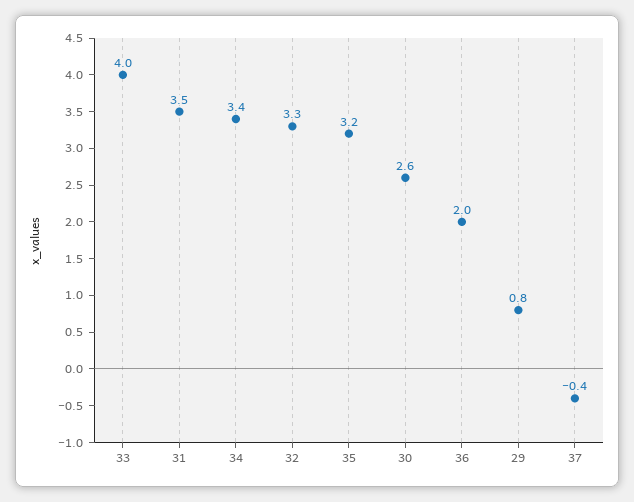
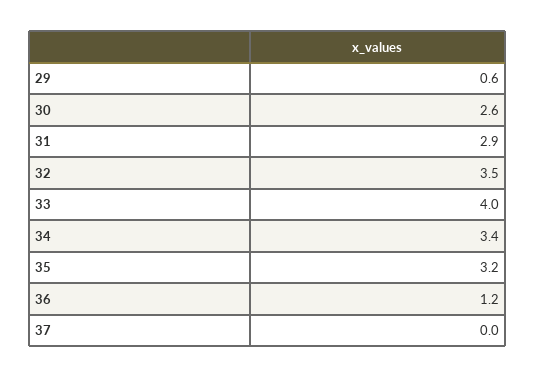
31: 3.5 -> 2.9
32: 3.3 -> 3.5
36: 2 -> 1.2
29: 0.8 -> 0.6
37: -0.4 -> 0

